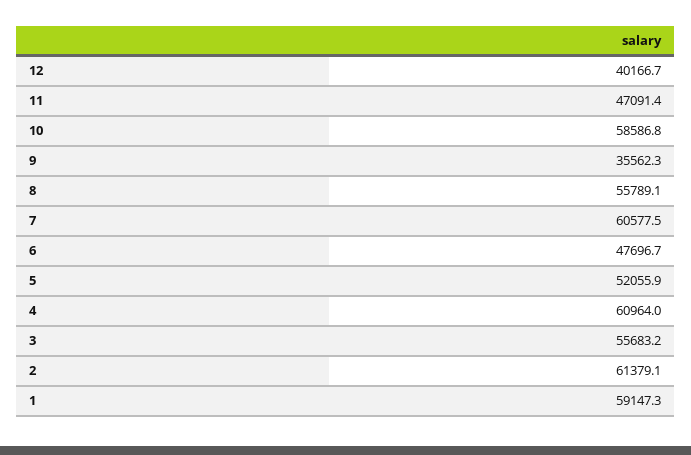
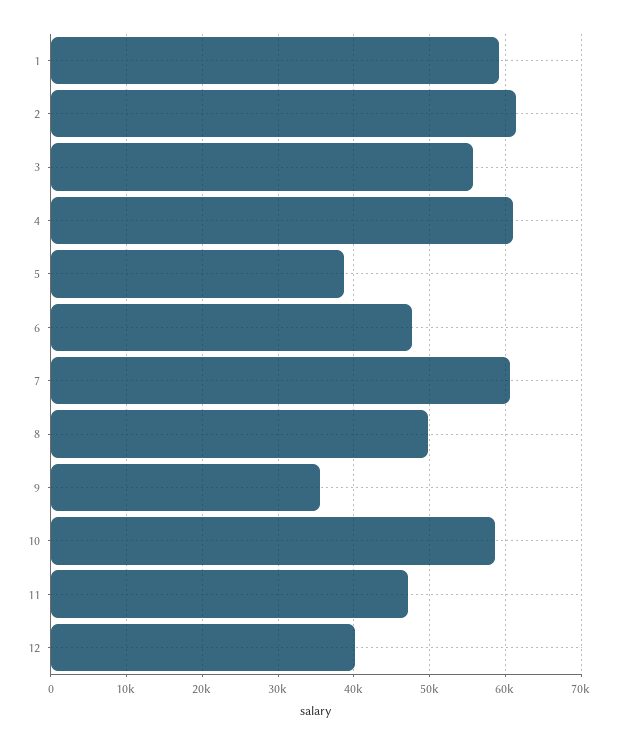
8: 55789.1 -> 50000
5: 52055.9 -> 39000

